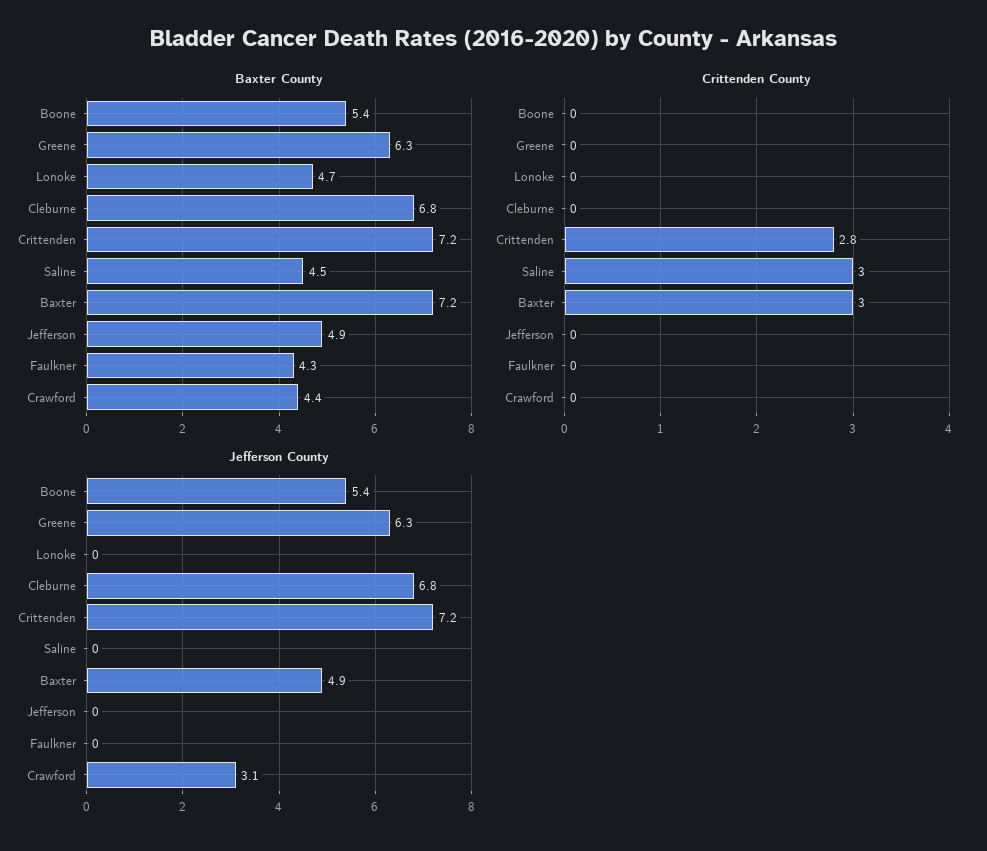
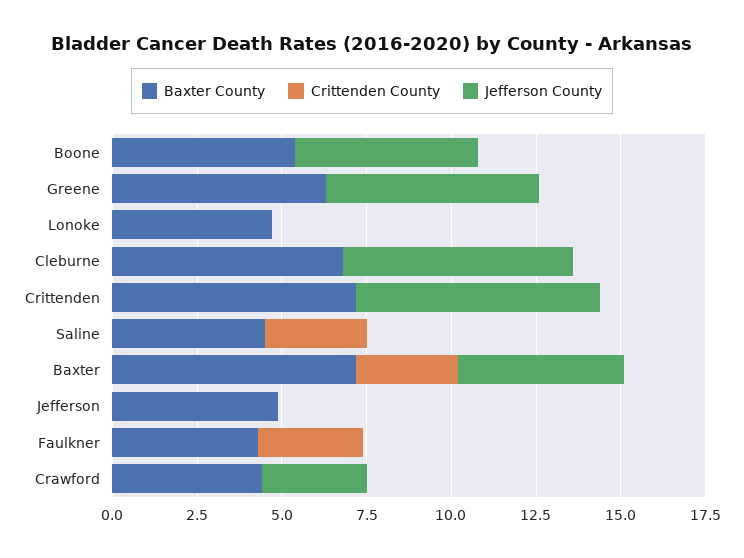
Crittenden County, Crittenden: 2.8 -> 0
Crittenden County, Faulkner: 0 -> 3

